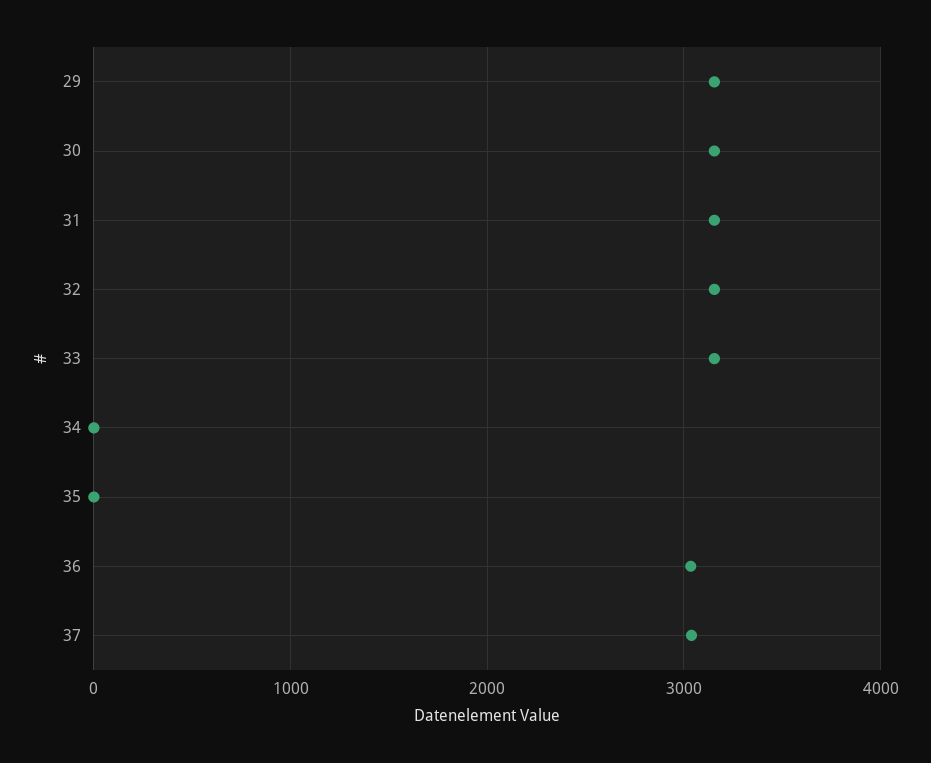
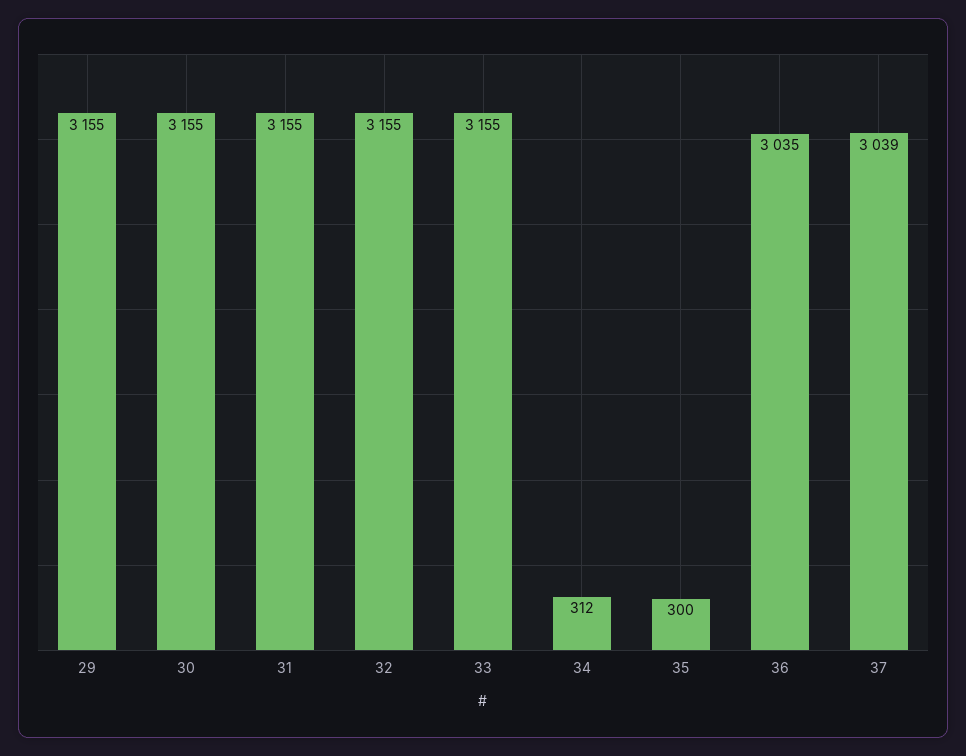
34: 0 -> 312
35: 0 -> 300

